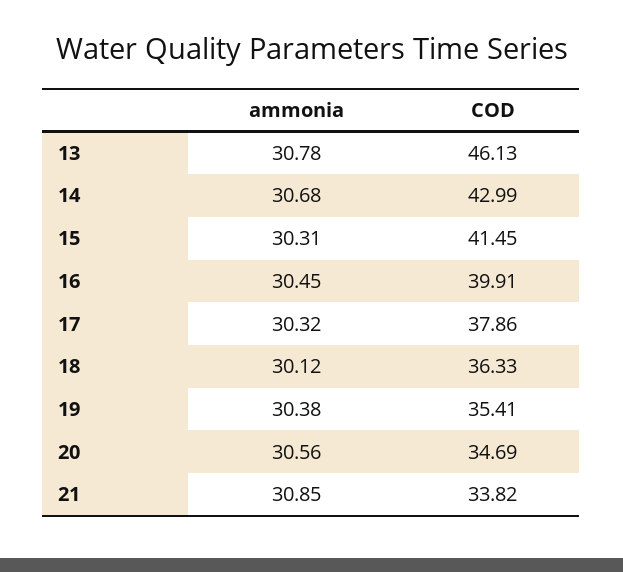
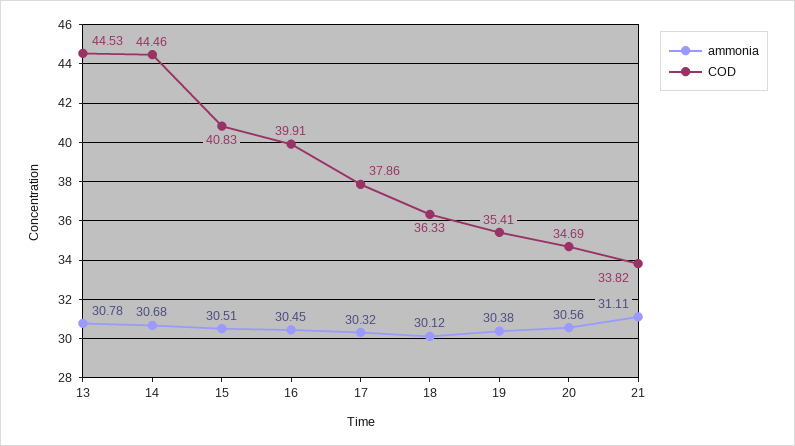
COD, 13: 46.13 -> 44.53
COD, 14: 42.99 -> 44.46
ammonia, 15: 30.31 -> 30.51
COD, 15: 41.45 -> 40.83
ammonia, 21: 30.85 -> 31.11

